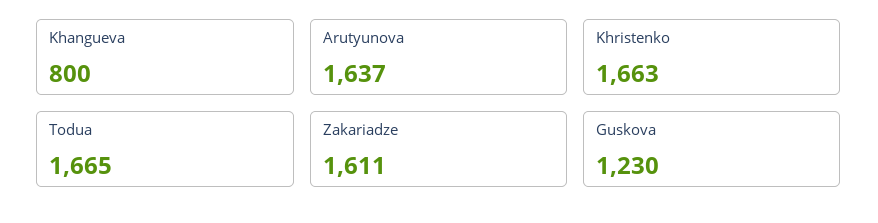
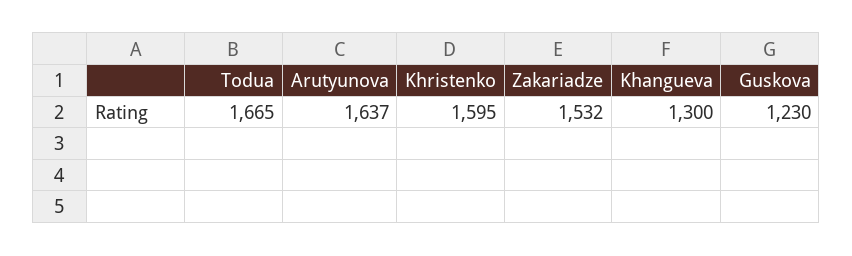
Khangueva: 800 -> 1300
Khristenko: 1663 -> 1595
Zakariadze: 1611 -> 1532

